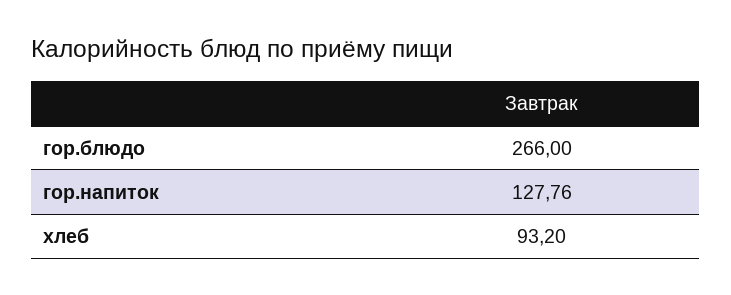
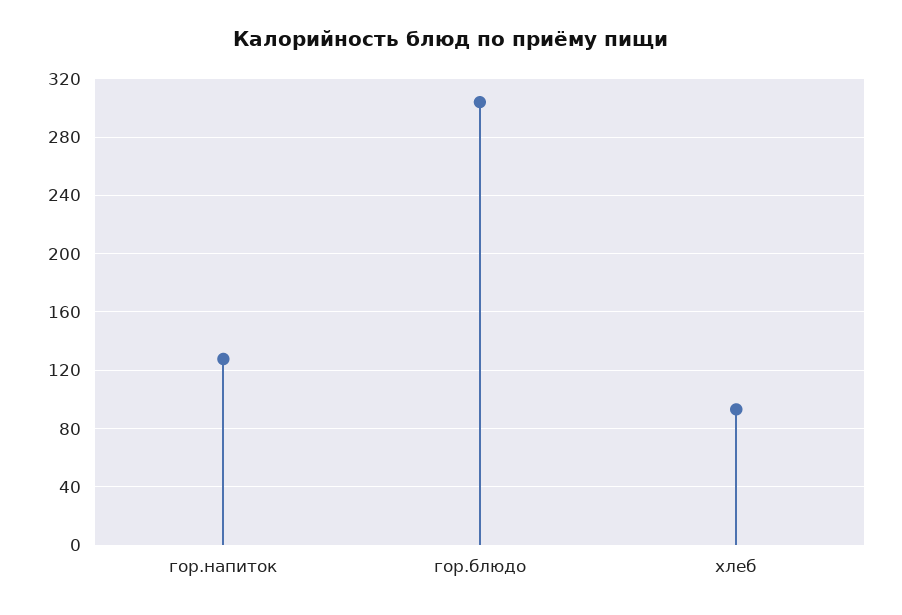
гор.блюдо: 266 -> 305

